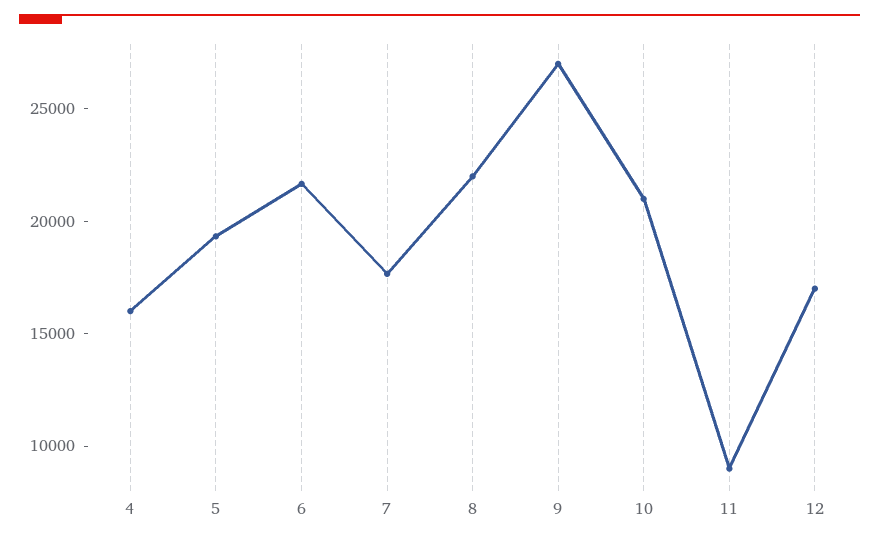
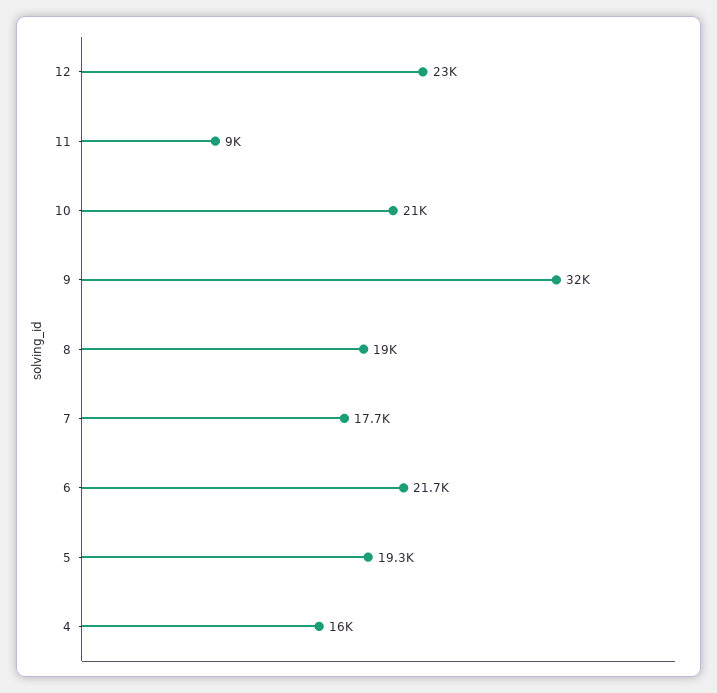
8: 22000 -> 19000
9: 27000 -> 32000
12: 17000 -> 23000

